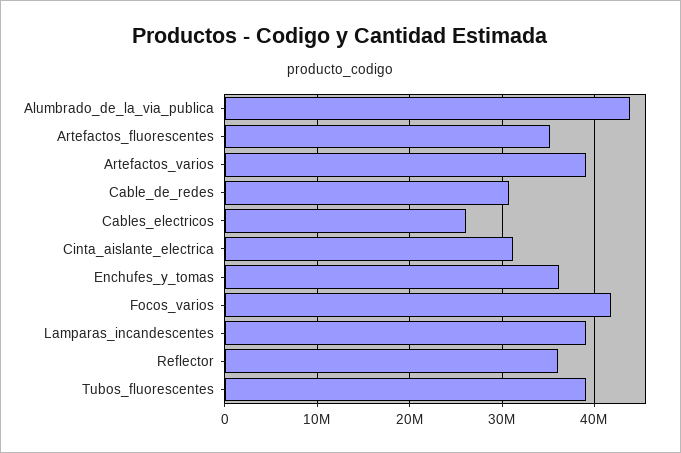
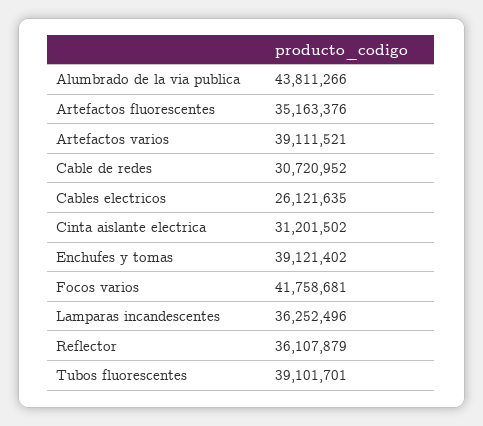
Enchufes_y_tomas: 36000000 -> 39121402
Lamparas_incandescentes: 39000000 -> 36252496

